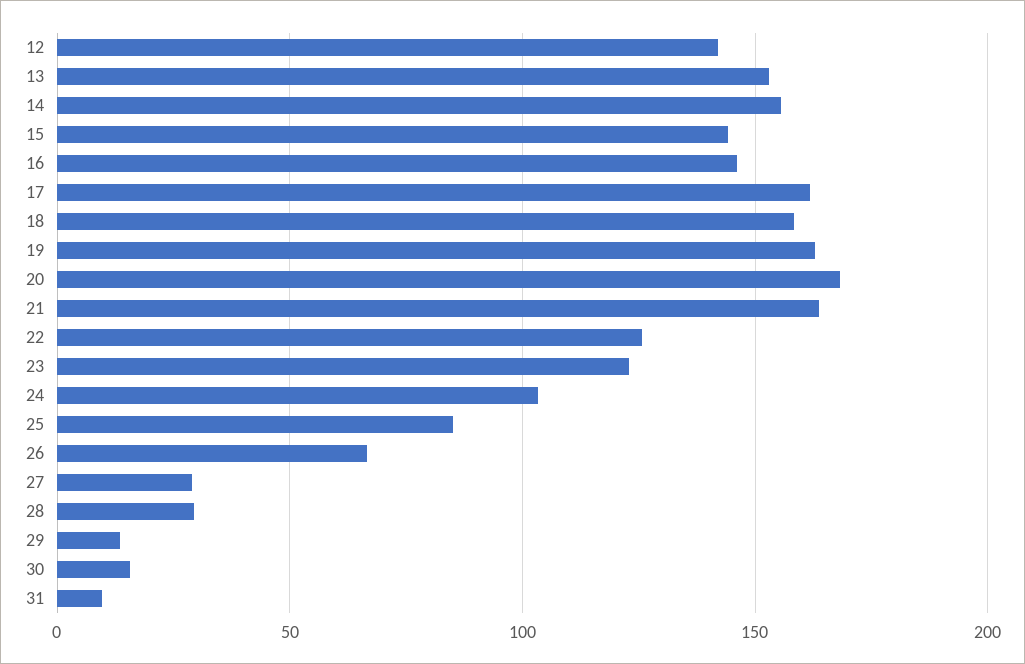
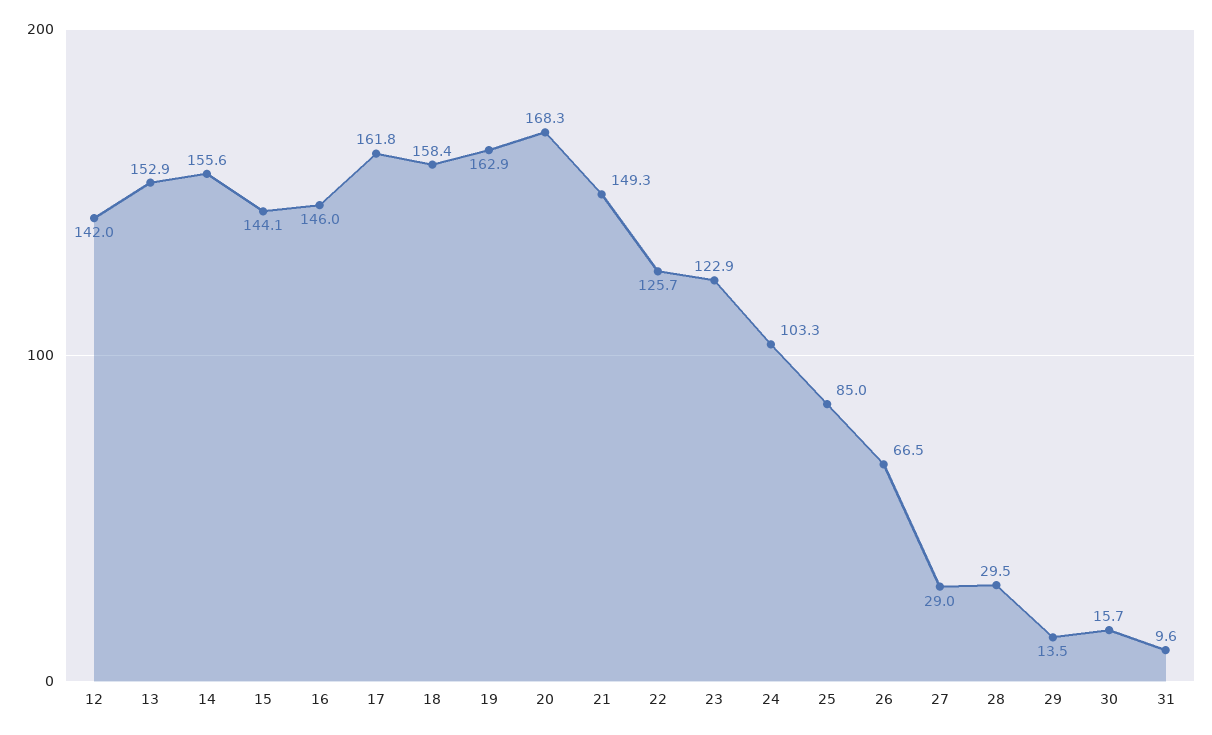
21: 165 -> 149.3

